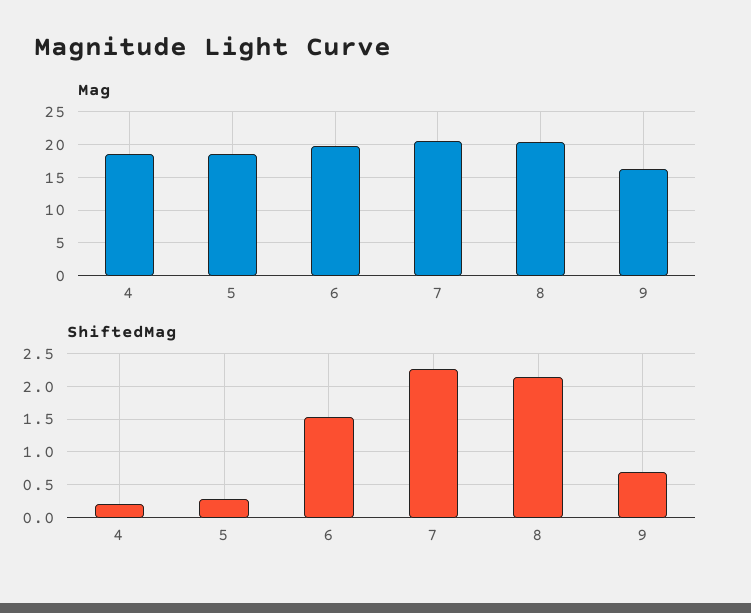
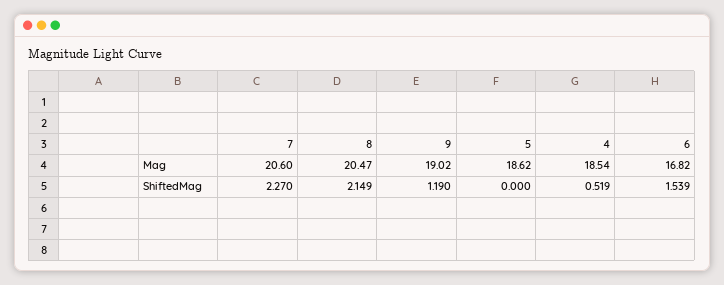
Mag, 6: 20 -> 16.82
Mag, 9: 16 -> 19.02
ShiftedMag, 4: 0.2 -> 0.519
ShiftedMag, 5: 0.3 -> 0
ShiftedMag, 9: 0.7 -> 1.19

